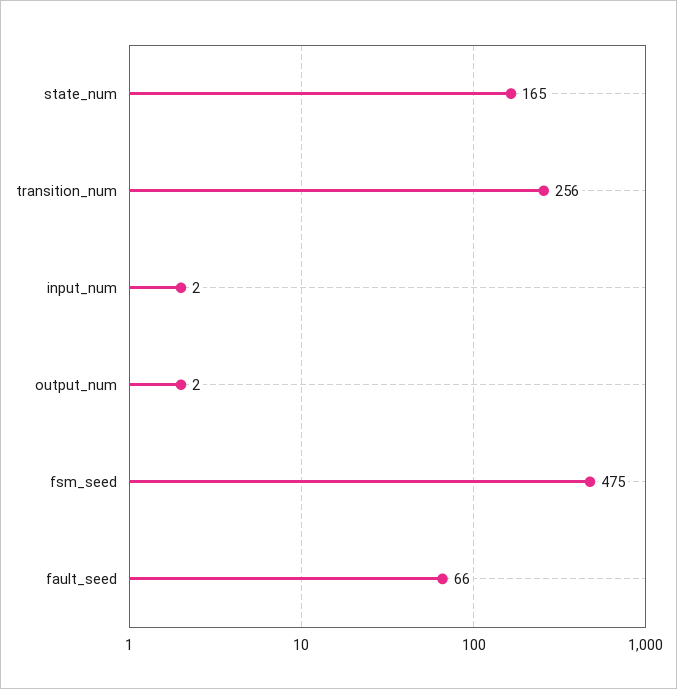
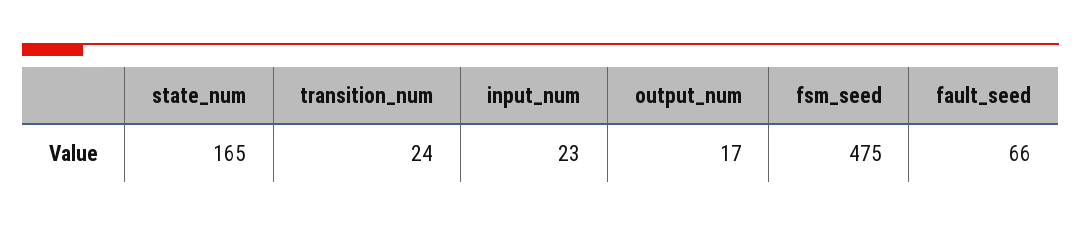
transition_num: 256 -> 24
input_num: 2 -> 23
output_num: 2 -> 17

